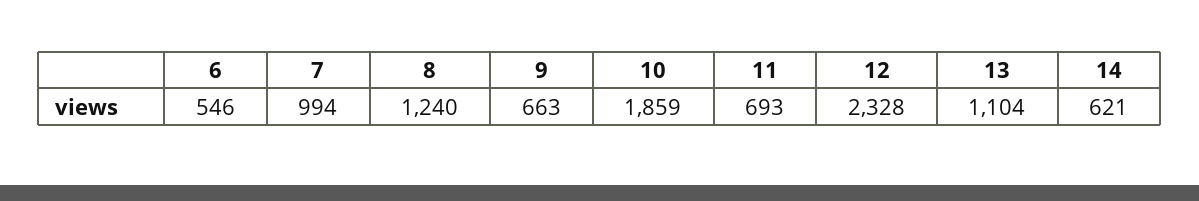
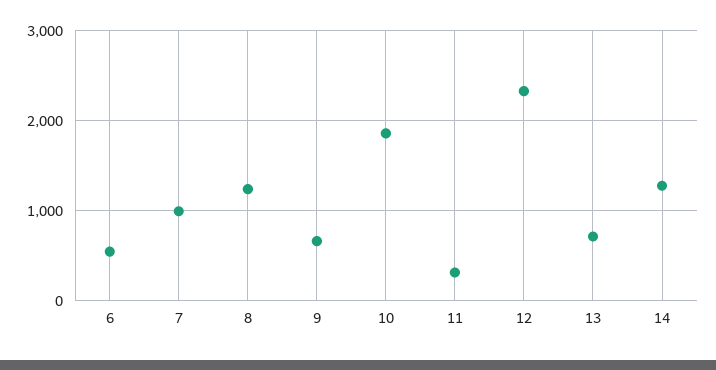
11: 693 -> 300
13: 1104 -> 700
14: 621 -> 1300

